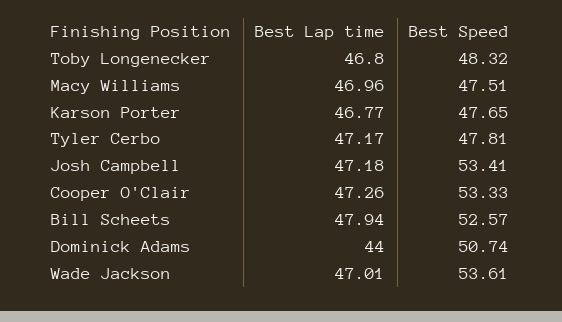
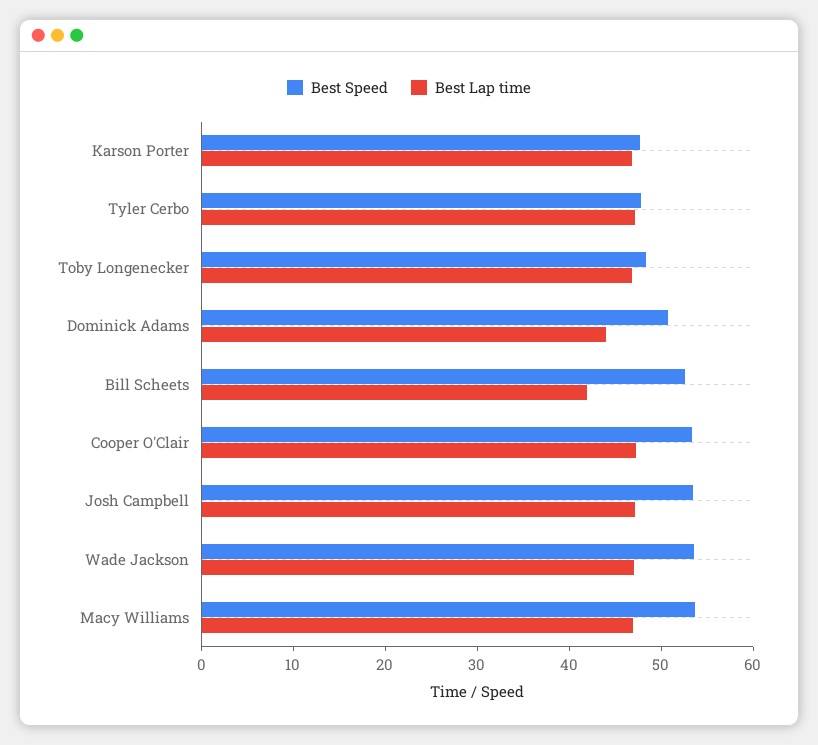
Best Speed, Macy Williams: 47.51 -> 54
Best Lap time, Bill Scheets: 47.94 -> 42

